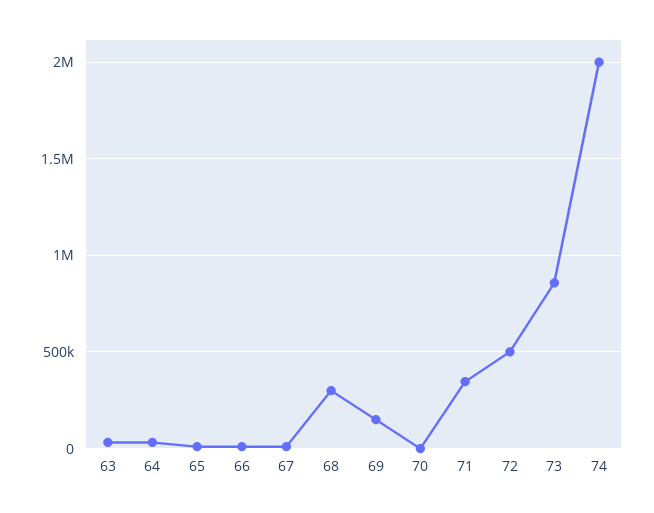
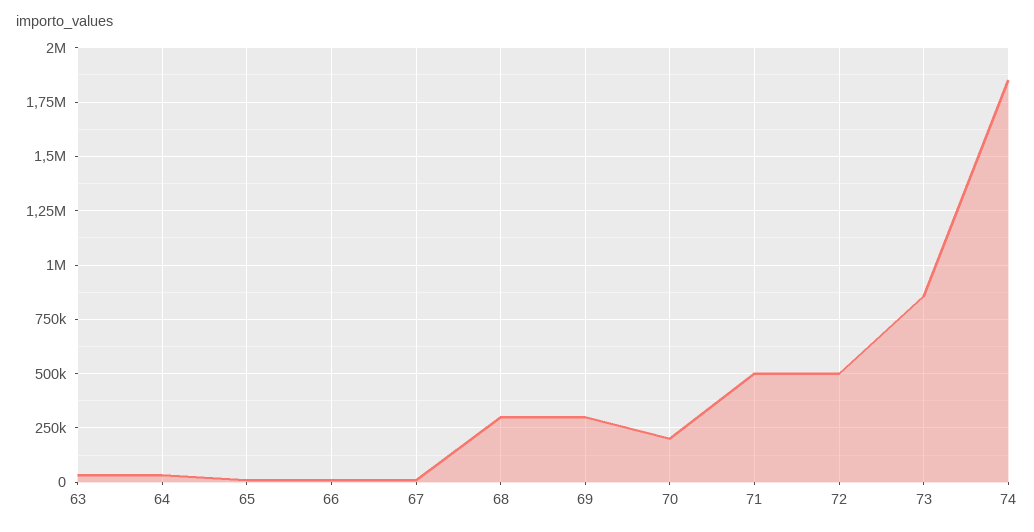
69: 150000 -> 300000
70: 0 -> 200000
71: 350000 -> 500000
74: 2000000 -> 1850000

